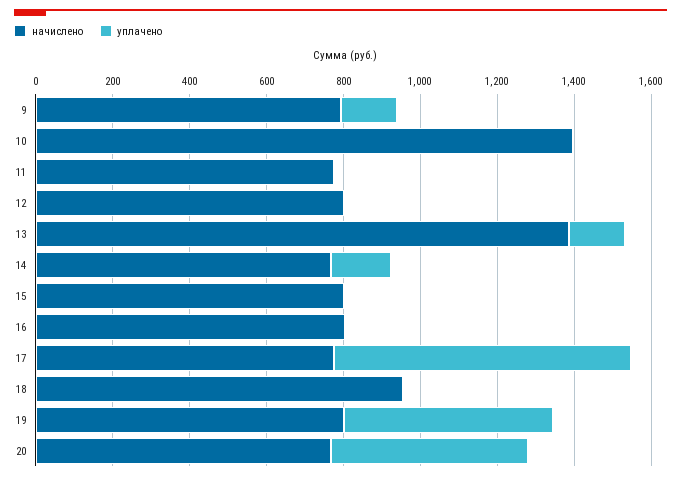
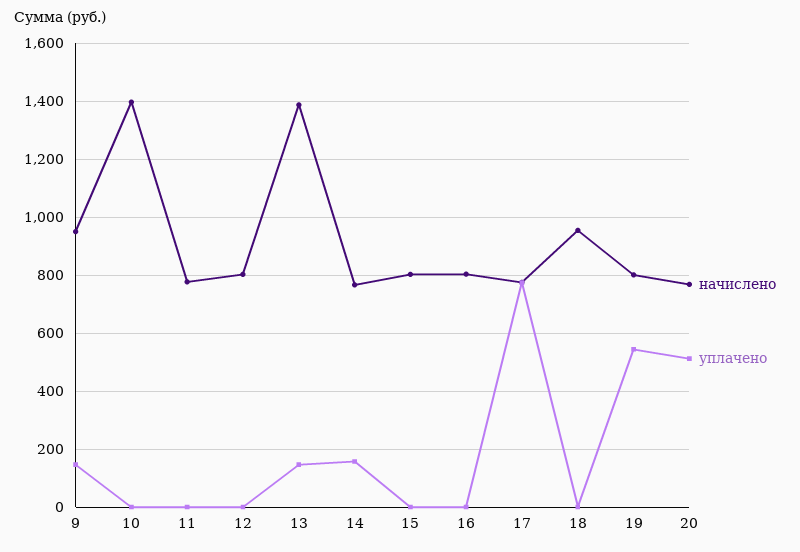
начислено, 9: 800 -> 950

